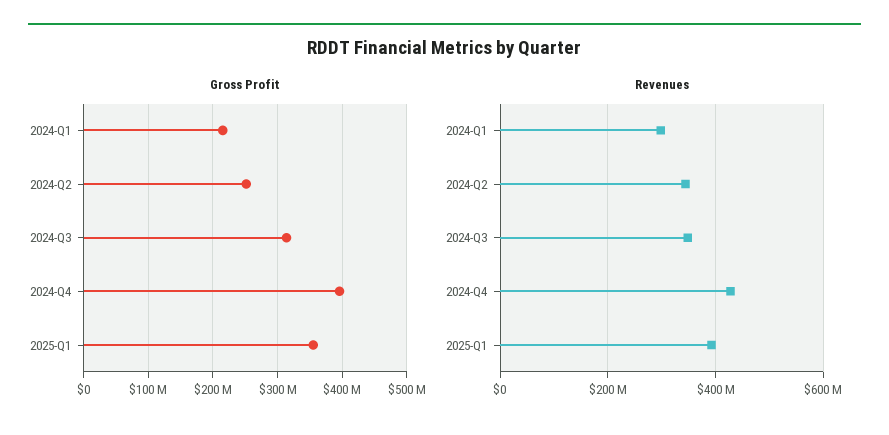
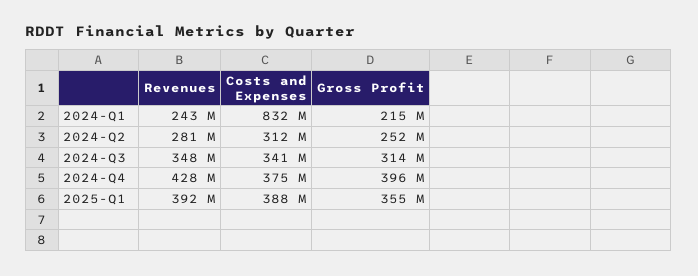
Revenues, 2024-Q1: 300000000 -> 243000000
Revenues, 2024-Q2: 340000000 -> 281000000
Costs and Expenses, 2024-Q1: none -> 832000000
Costs and Expenses, 2024-Q2: none -> 312000000
Costs and Expenses, 2024-Q3: none -> 341000000
Costs and Expenses, 2024-Q4: none -> 375000000
Costs and Expenses, 2025-Q1: none -> 388000000

